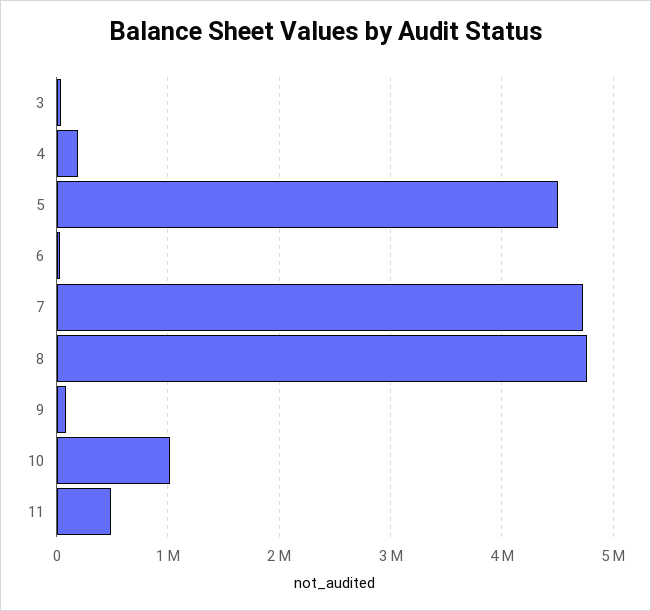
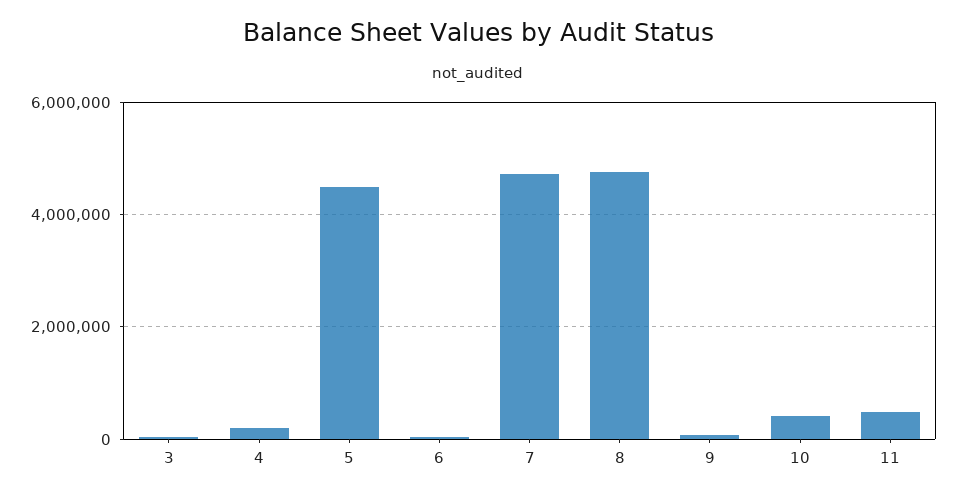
10: 1000000 -> 400000

